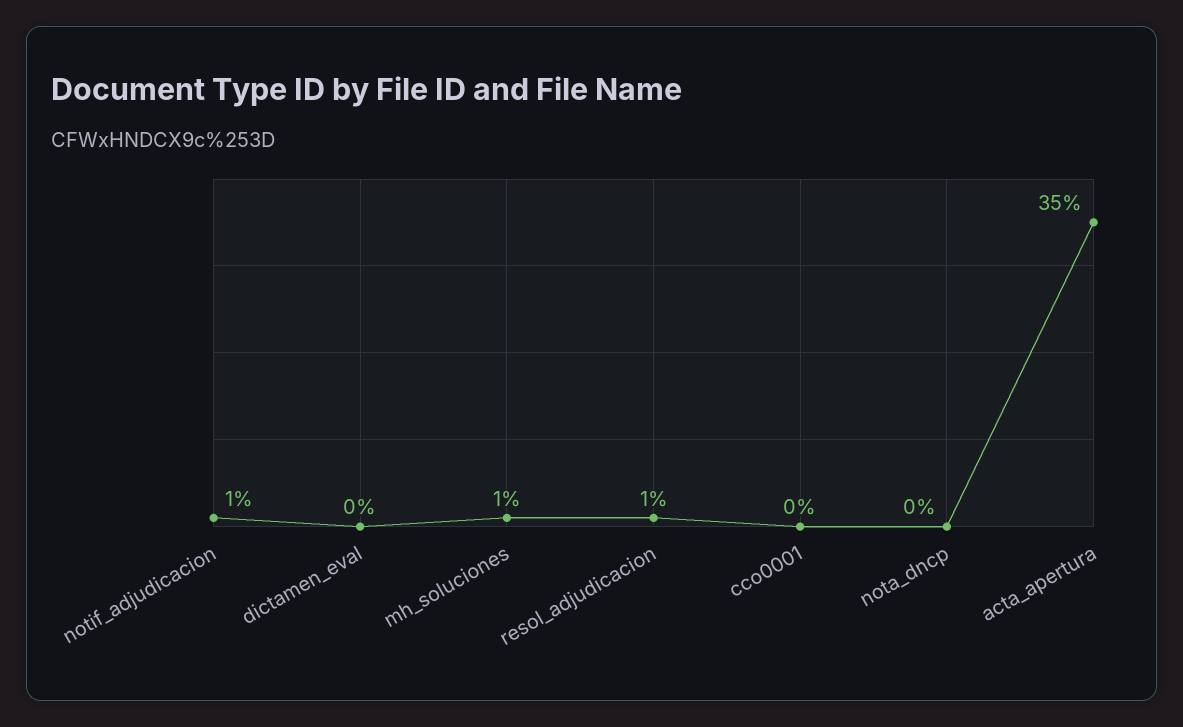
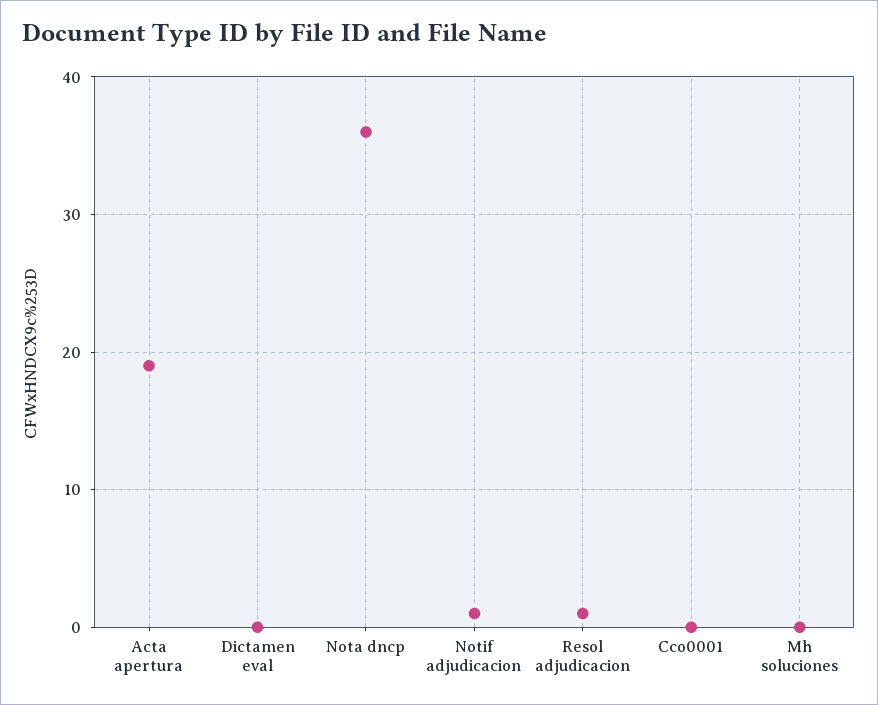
mh_soluciones: 1 -> 0
nota_dncp: 0 -> 36
acta_apertura: 35 -> 19

